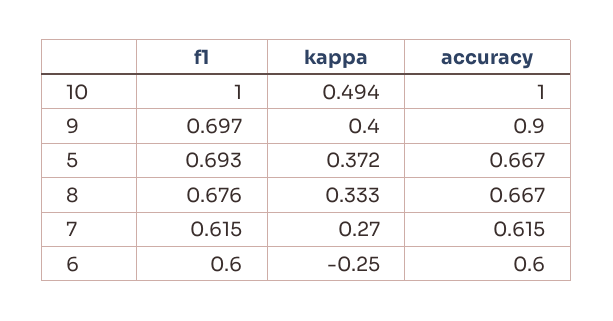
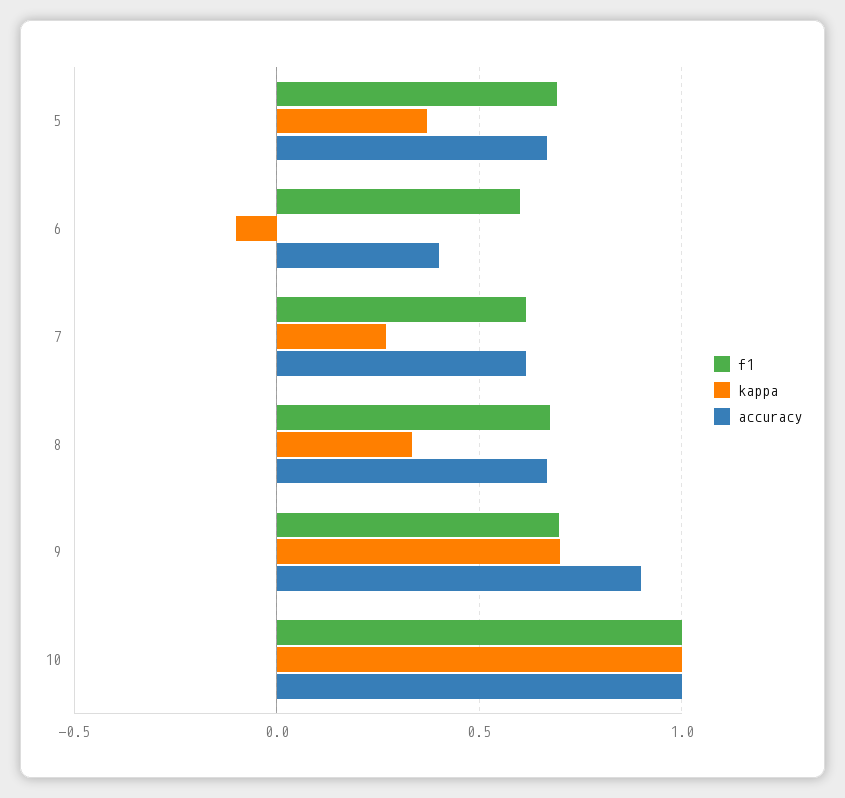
kappa, 10: 0.494 -> 1
kappa, 9: 0.4 -> 0.7
kappa, 6: -0.25 -> -0.1
accuracy, 6: 0.6 -> 0.4

